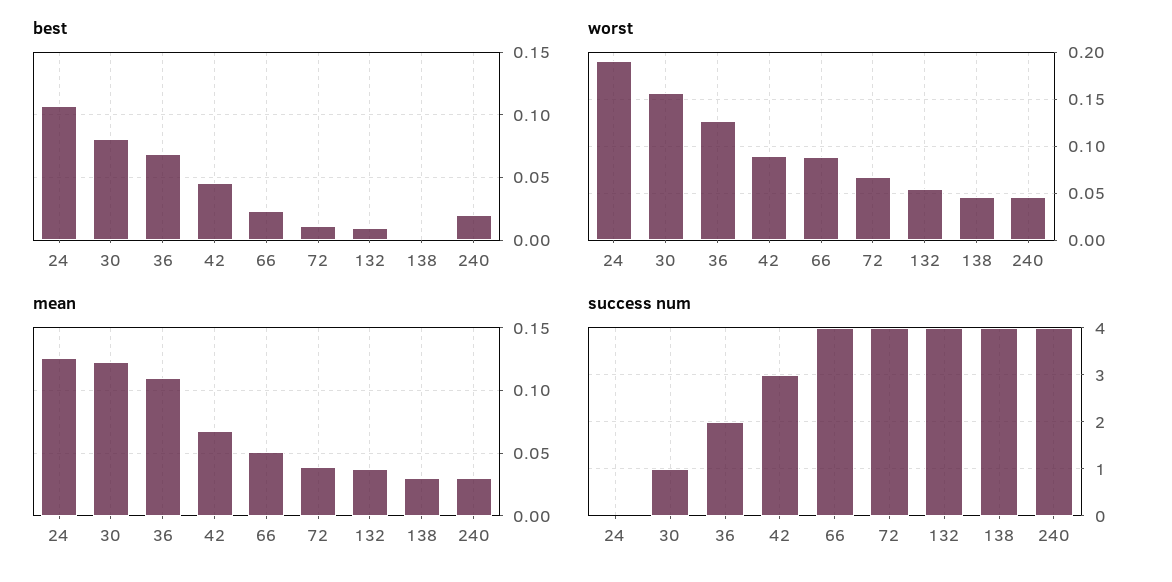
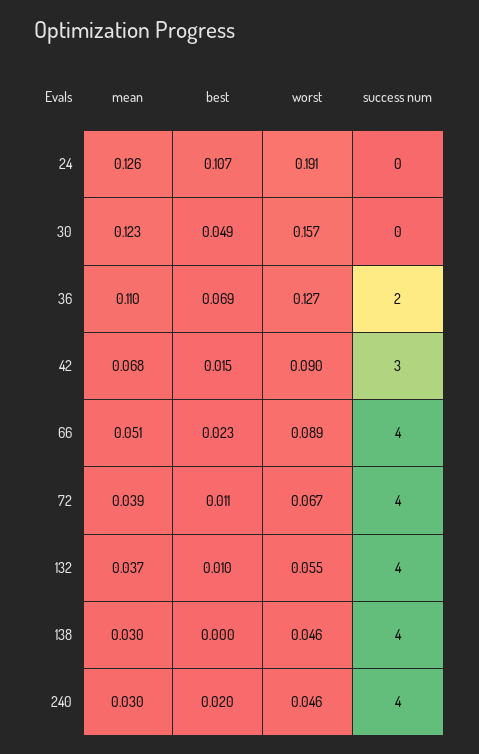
best, 30: 0.08 -> 0.049
best, 42: 0.045 -> 0.015
success num, 30: 1 -> 0

